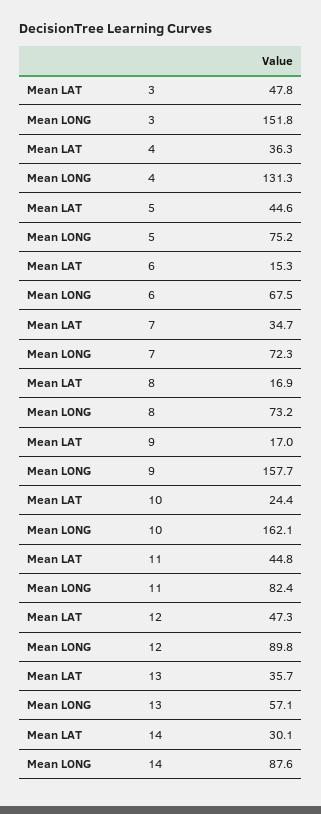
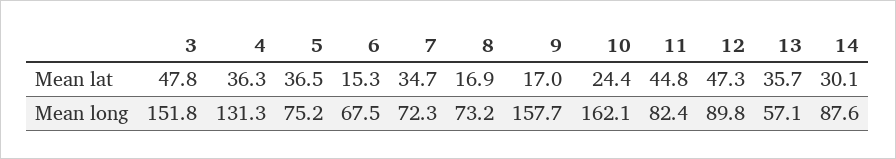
Mean LAT, 5: 44.6 -> 36.5

